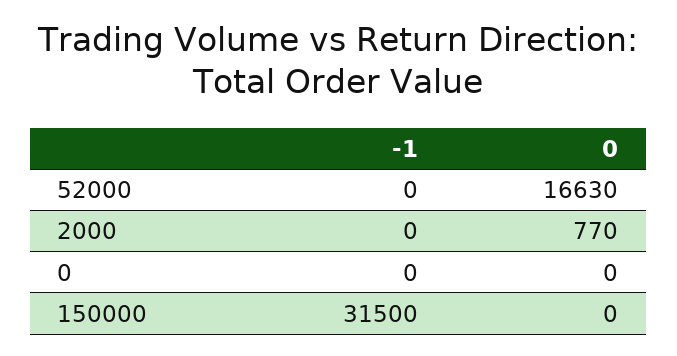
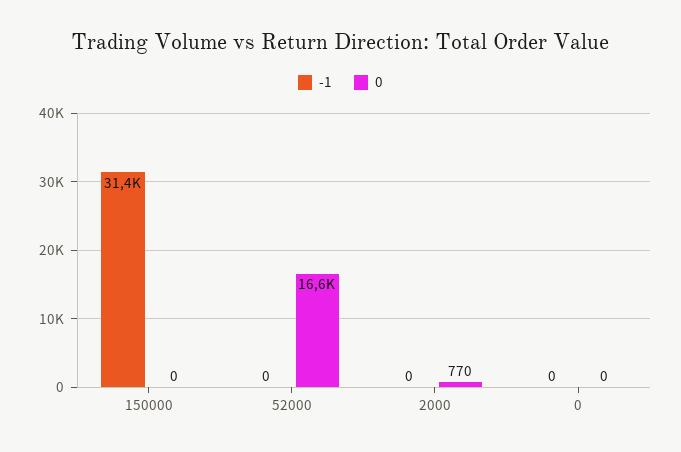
-1, 150000: 31500 -> 31400

